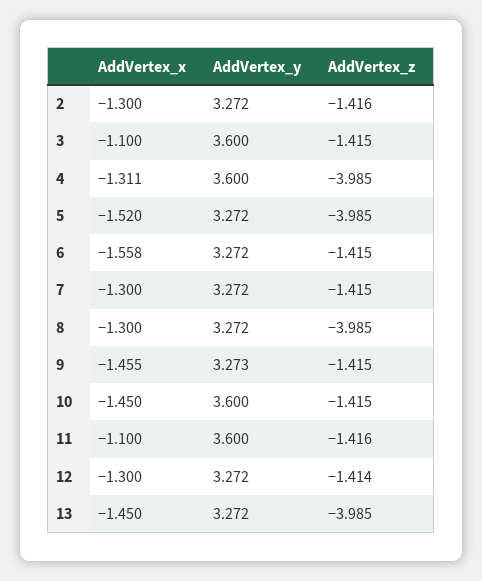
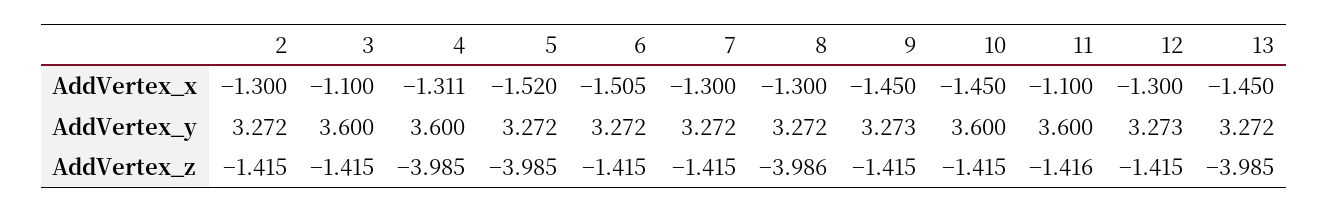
AddVertex_z, 2: -1.416 -> -1.415
AddVertex_x, 6: -1.558 -> -1.505
AddVertex_z, 8: -3.985 -> -3.986
AddVertex_x, 9: -1.455 -> -1.45
AddVertex_y, 12: 3.272 -> 3.273
AddVertex_z, 12: -1.414 -> -1.415

